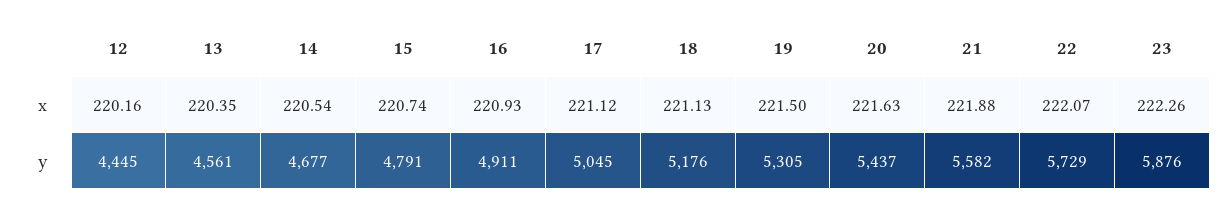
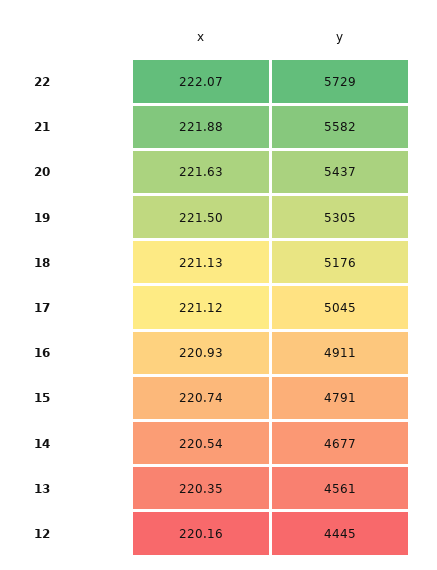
23, x: 222.26 -> none
23, y: 5876 -> none

